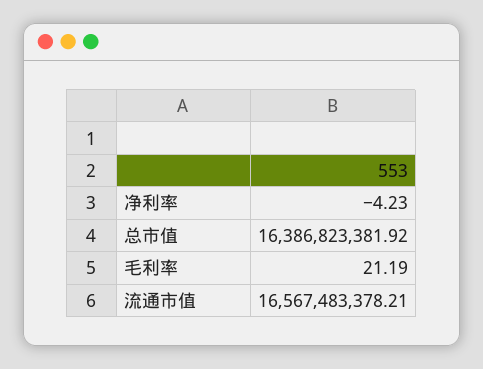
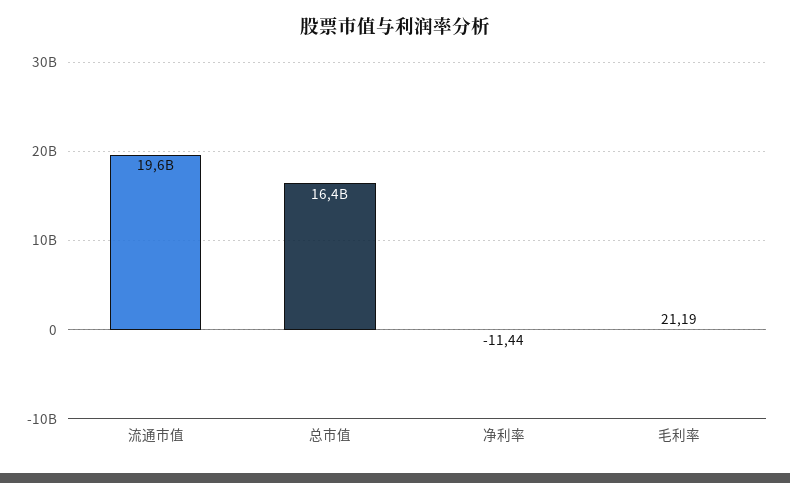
净利率: -4.23 -> -11.44
流通市值: 16567483378.21 -> 19600000000

